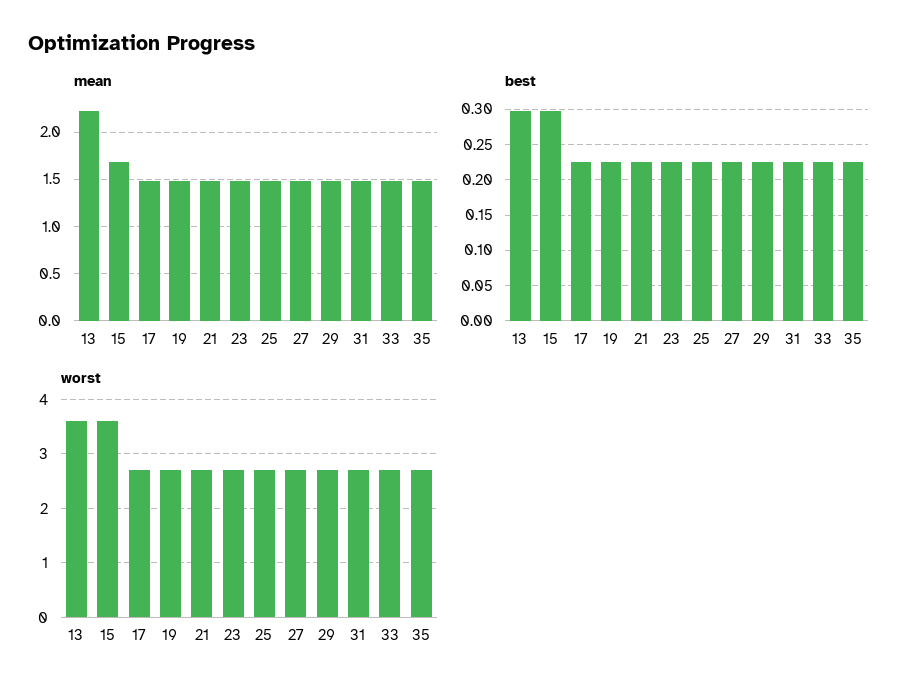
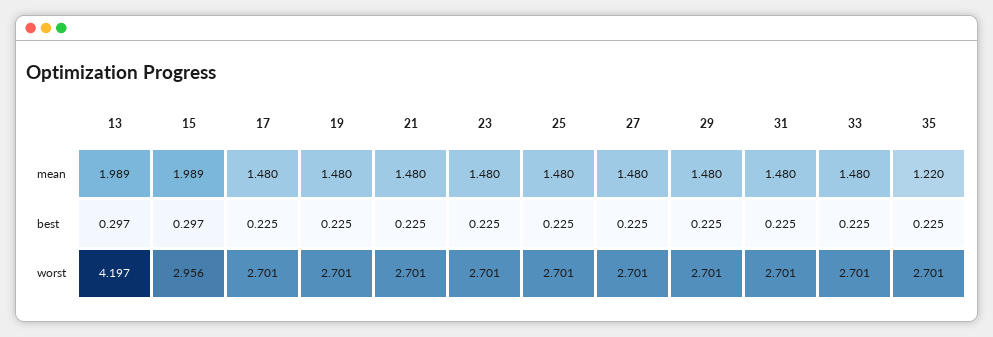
mean, 13: 2.2 -> 1.989
mean, 15: 1.7 -> 1.989
mean, 35: 1.5 -> 1.22
worst, 13: 3.6 -> 4.197
worst, 15: 3.6 -> 2.956

